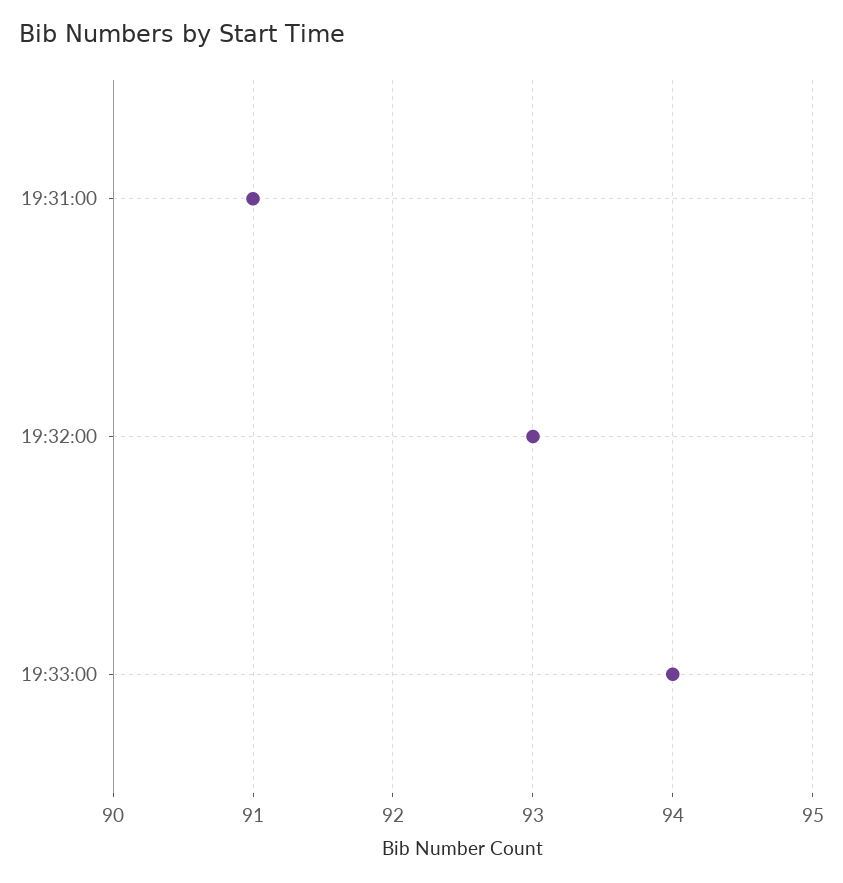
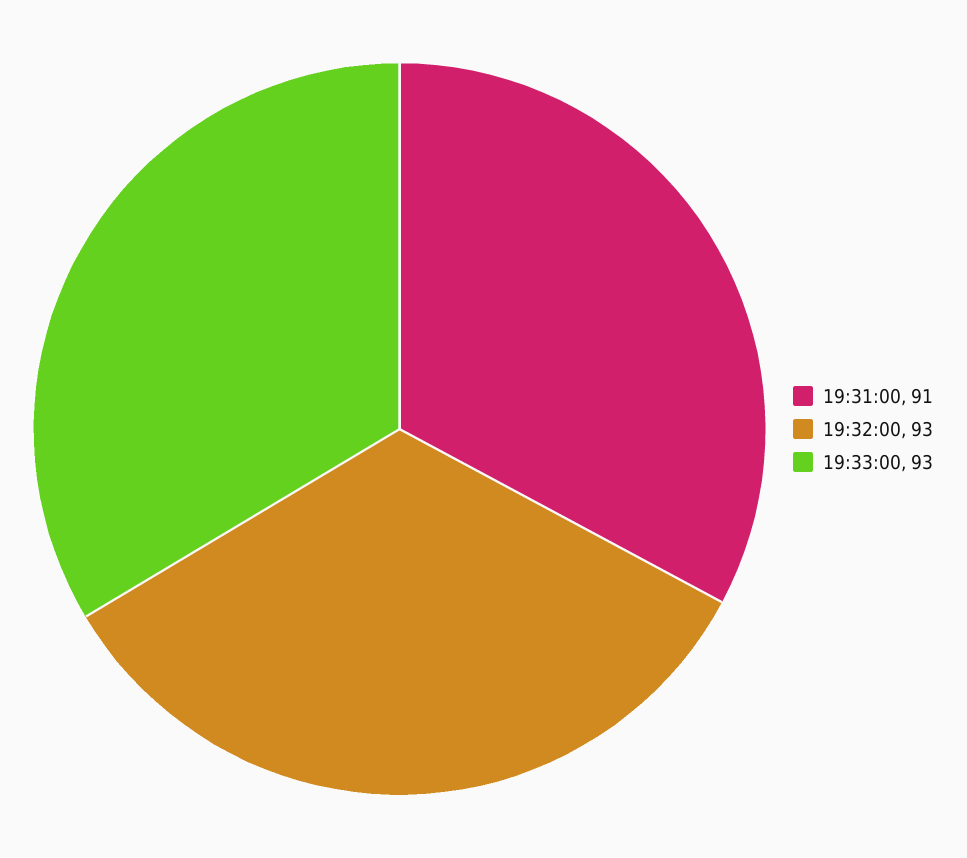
19:33:00: 94 -> 93

